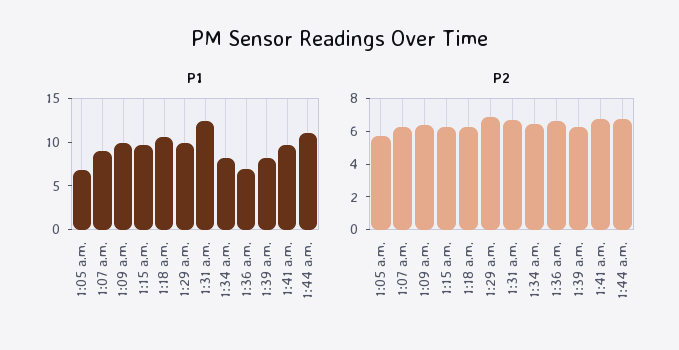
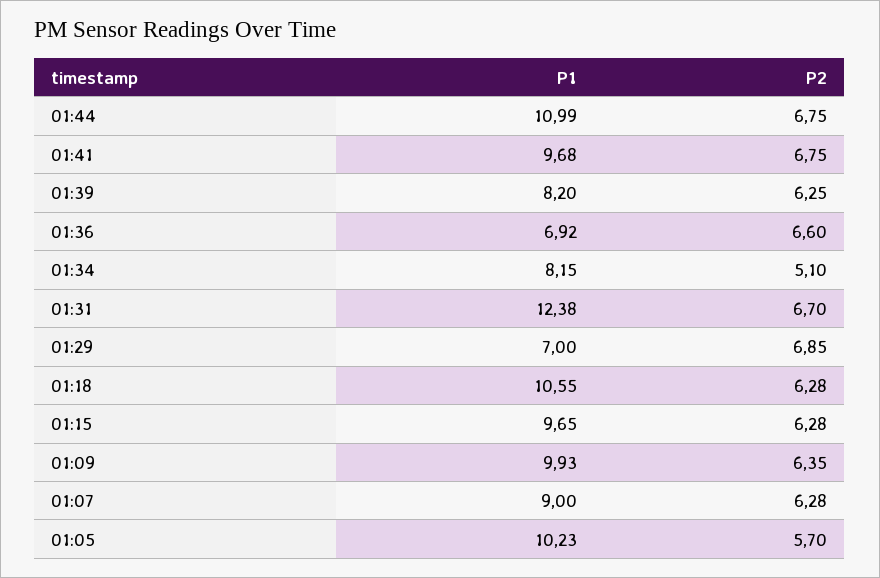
P1, 1:05 a.m.: 7 -> 10.23
P1, 1:29 a.m.: 10 -> 7
P2, 1:34 a.m.: 6.5 -> 5.1

